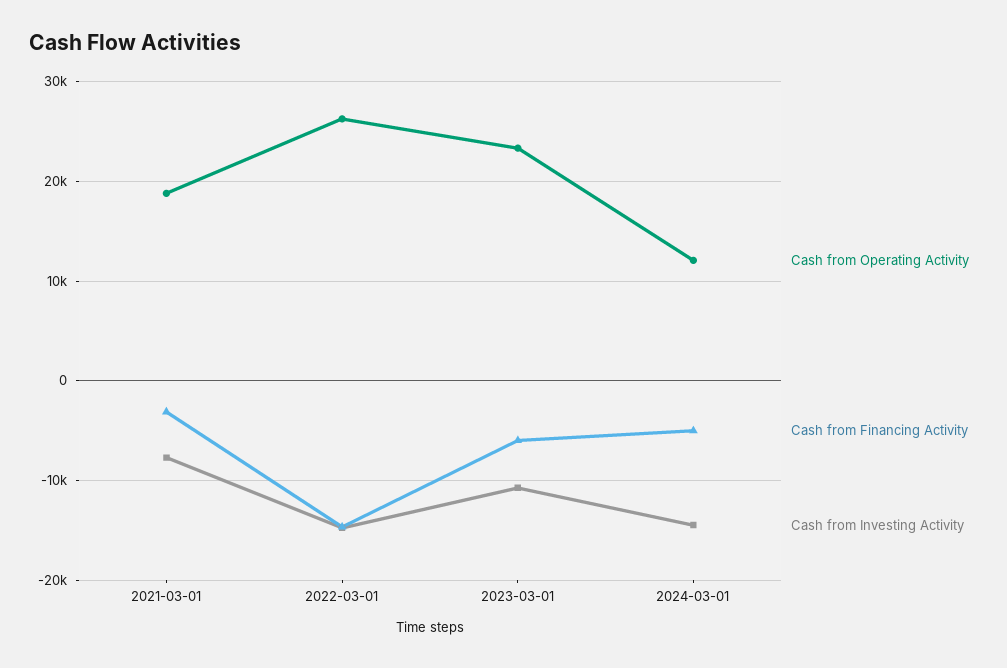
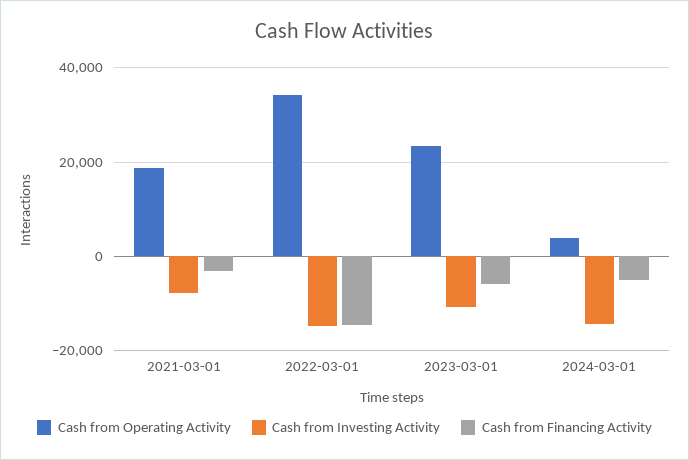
Cash from Operating Activity, 2022-03-01: 26000 -> 34000
Cash from Operating Activity, 2024-03-01: 12000 -> 4000

